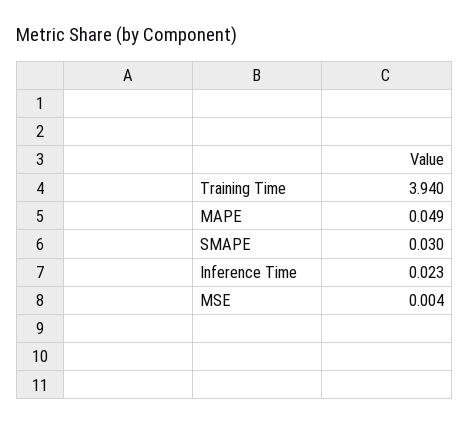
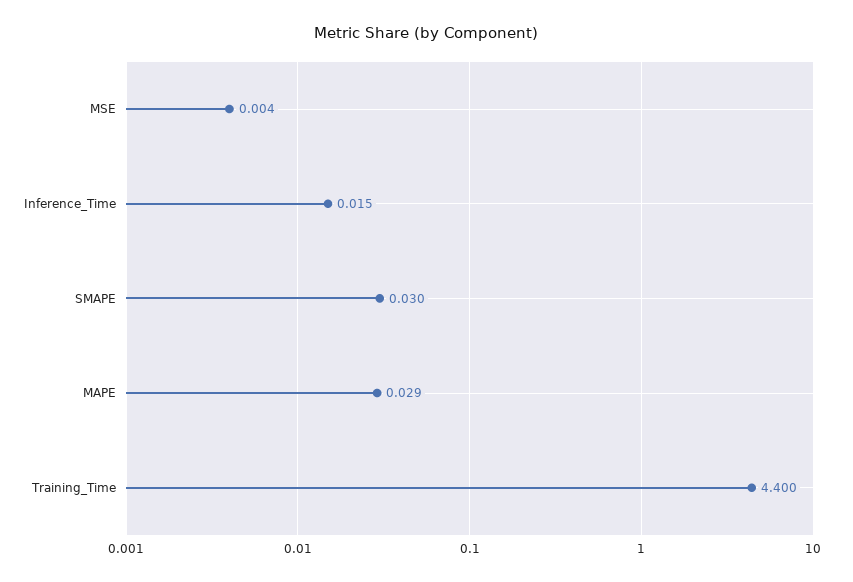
Training Time: 3.94 -> 4.4
MAPE: 0.049 -> 0.029
Inference Time: 0.023 -> 0.015

